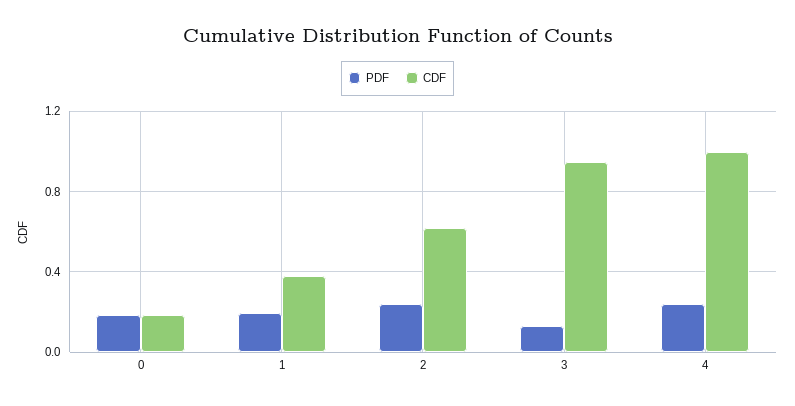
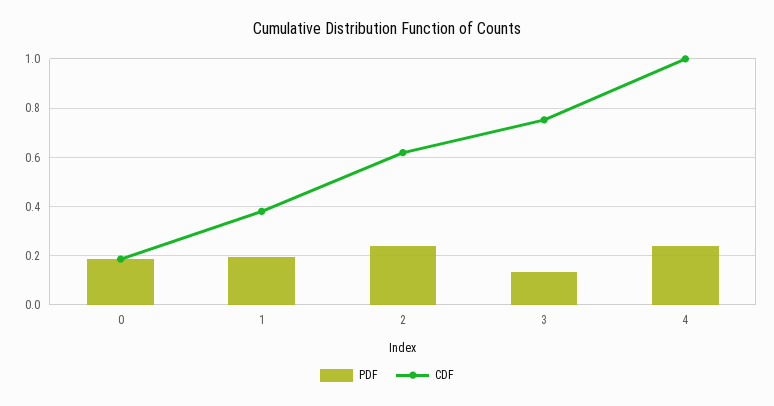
CDF, 3: 0.95 -> 0.75

